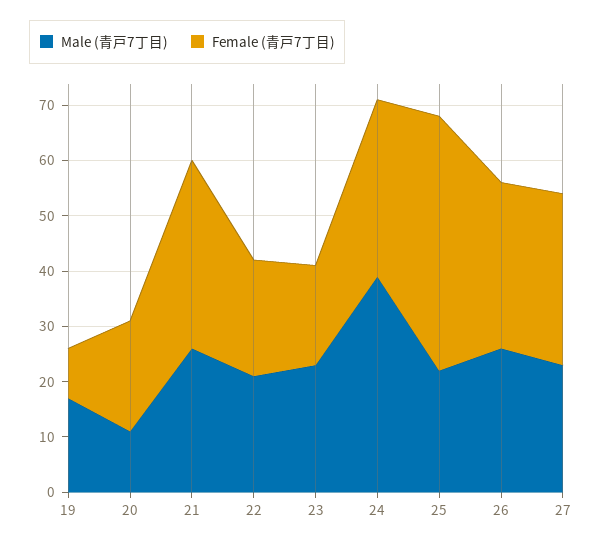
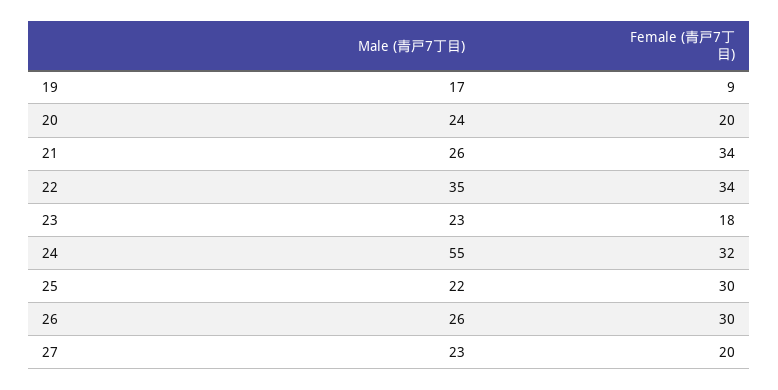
Male (青戸7丁目), 20: 10 -> 24
Male (青戸7丁目), 22: 20 -> 35
Female (青戸7丁目), 22: 20 -> 34
Male (青戸7丁目), 24: 40 -> 55
Female (青戸7丁目), 25: 45 -> 30
Female (青戸7丁目), 27: 30 -> 20

